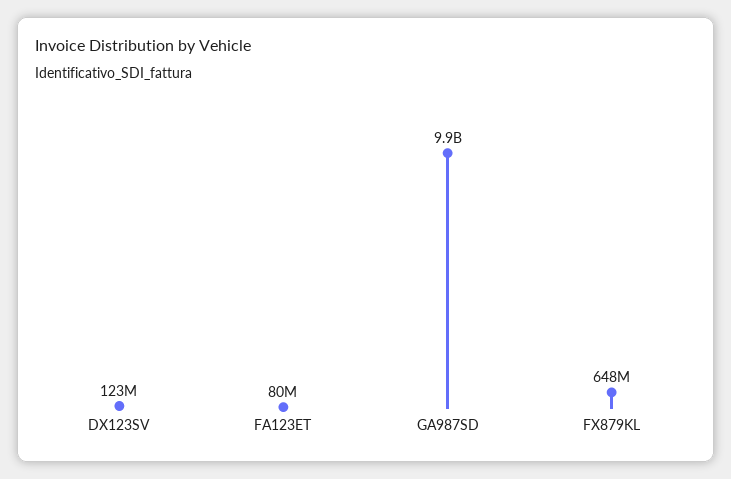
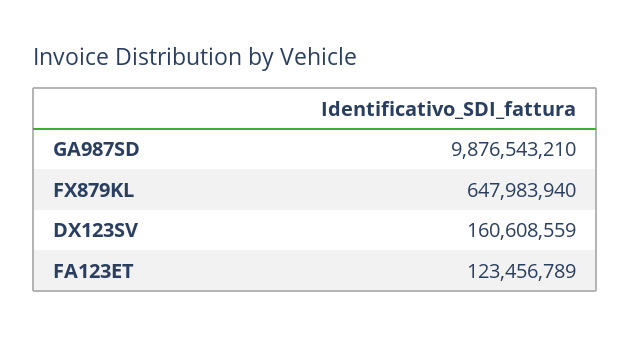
DX123SV: 123000000 -> 160608559
FA123ET: 80000000 -> 123456789

